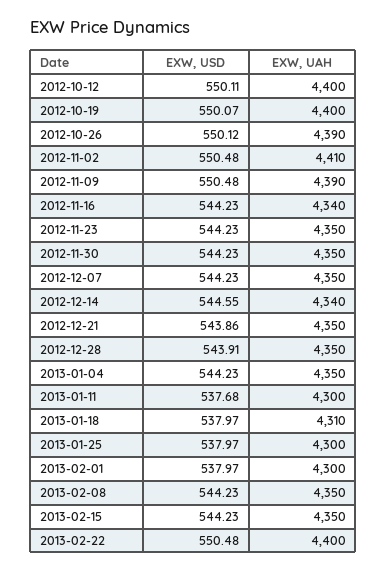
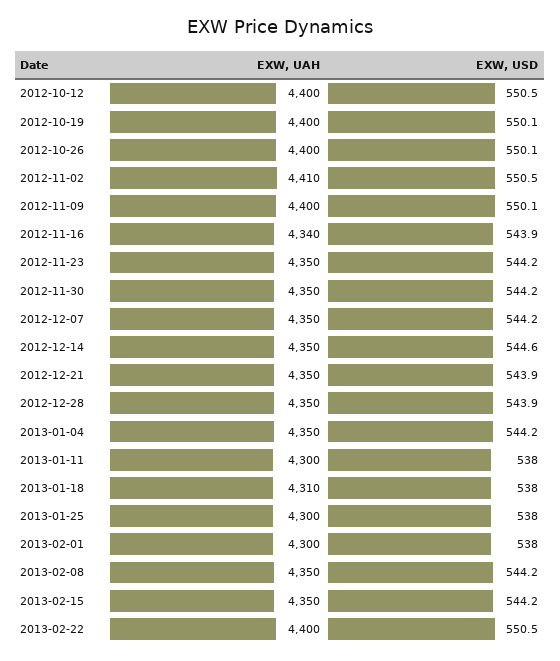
EXW, USD, 2012-10-12: 550.11 -> 550.5
EXW, UAH, 2012-10-26: 4390 -> 4400
EXW, USD, 2012-11-09: 550.48 -> 550.1
EXW, UAH, 2012-11-09: 4390 -> 4400
EXW, USD, 2012-11-16: 544.23 -> 543.9
EXW, UAH, 2012-12-14: 4340 -> 4350
EXW, USD, 2013-01-11: 537.68 -> 538

